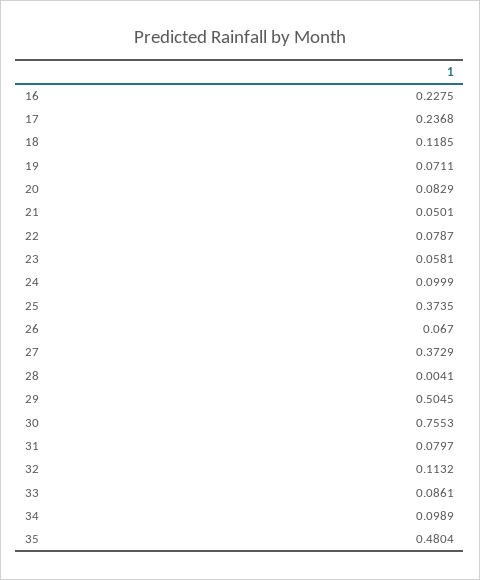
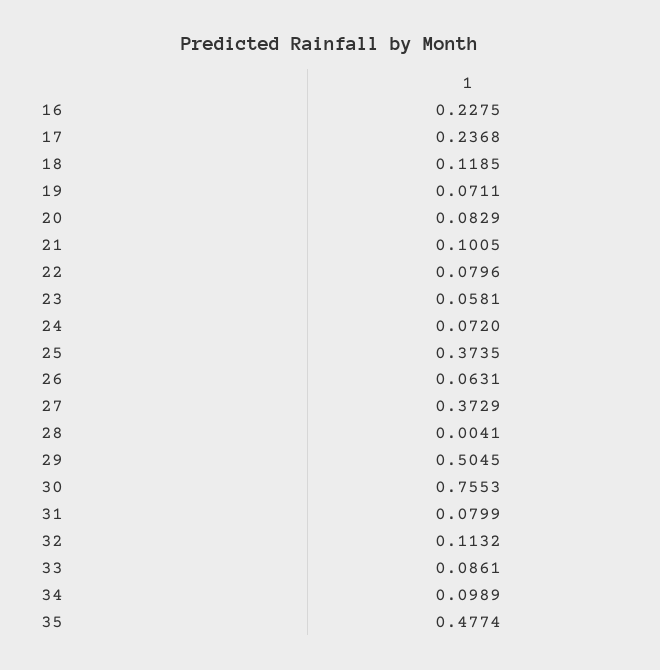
21: 0.0501 -> 0.1005
22: 0.0787 -> 0.0796
24: 0.0999 -> 0.072
26: 0.067 -> 0.0631
31: 0.0797 -> 0.0799
35: 0.4804 -> 0.4774

